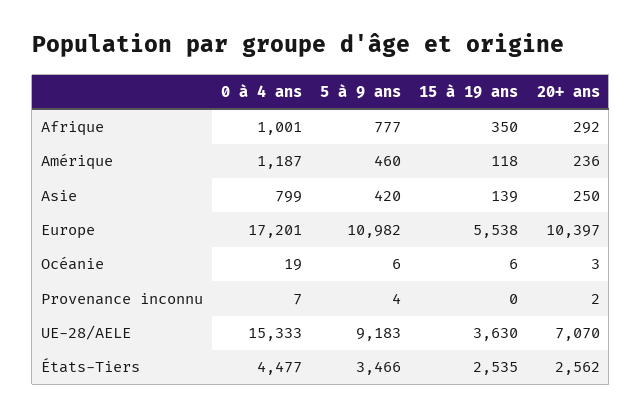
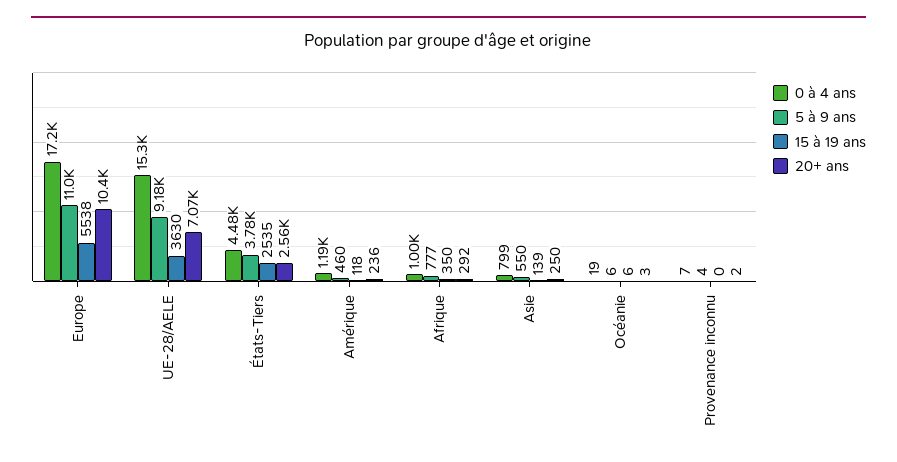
5 à 9 ans, Asie: 420 -> 550
5 à 9 ans, États-Tiers: 3466 -> 3780

